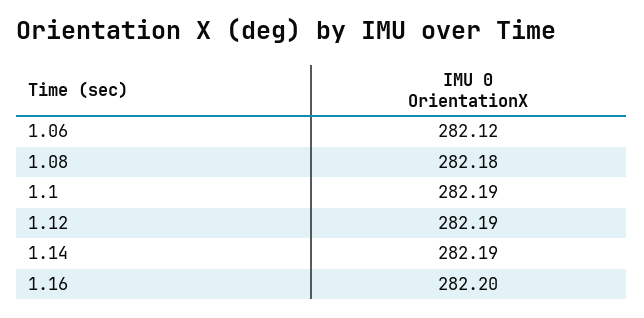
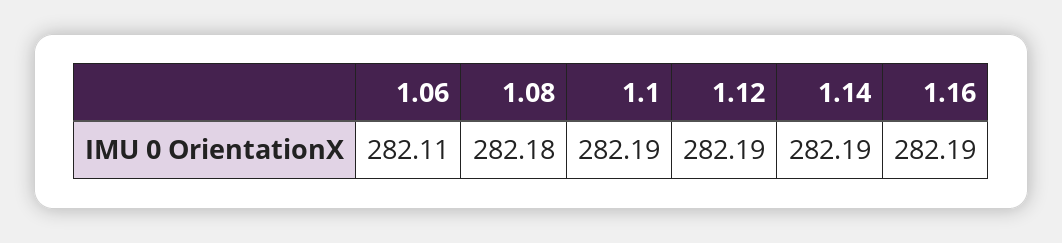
1.06: 282.12 -> 282.11
1.16: 282.2 -> 282.19

